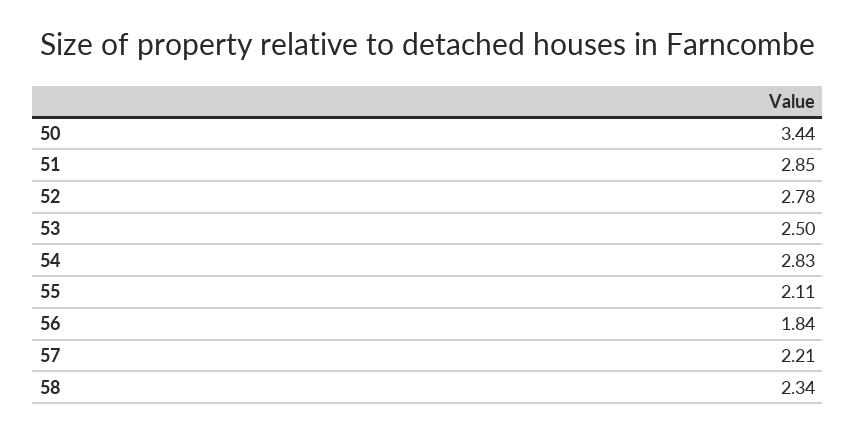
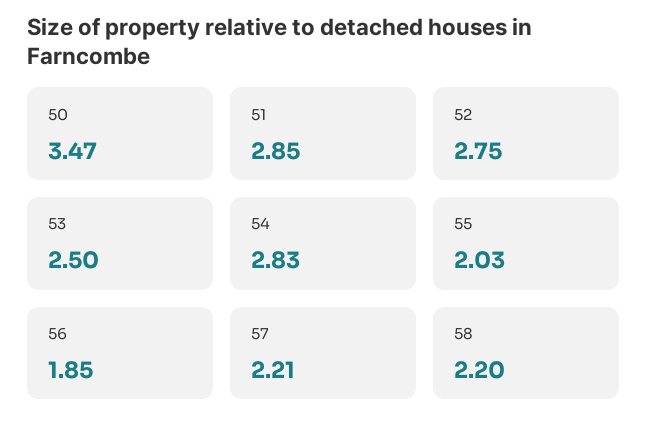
50: 3.44 -> 3.47
52: 2.78 -> 2.75
55: 2.11 -> 2.03
56: 1.84 -> 1.85
58: 2.34 -> 2.2

